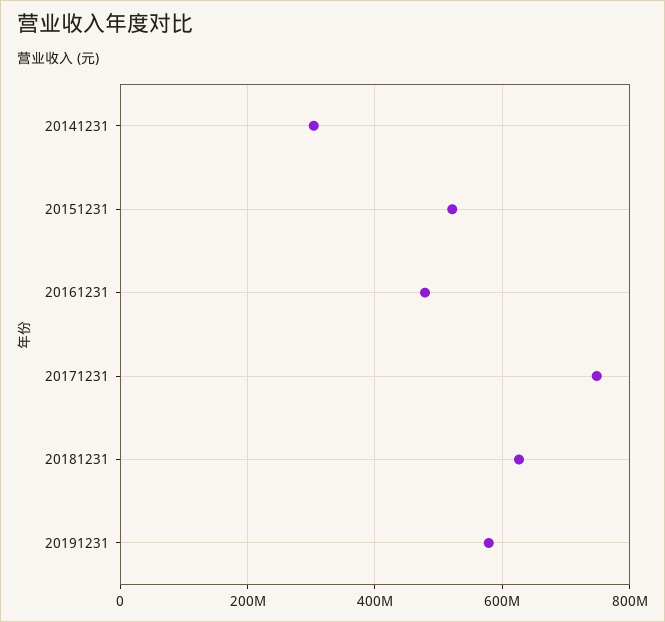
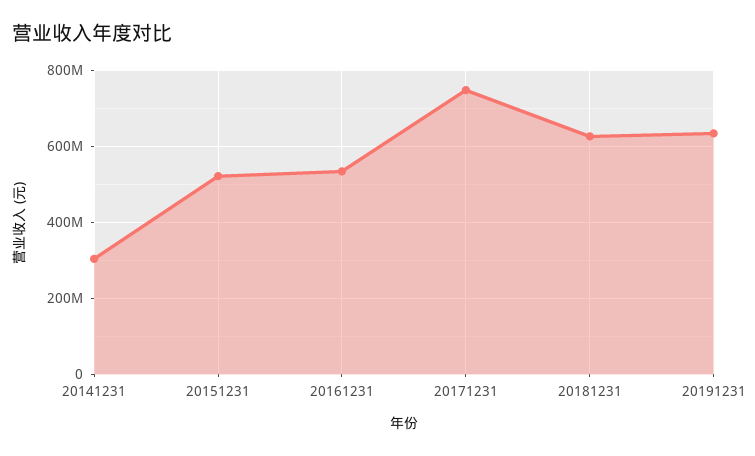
20161231: 480000000 -> 540000000
20191231: 580000000 -> 640000000

